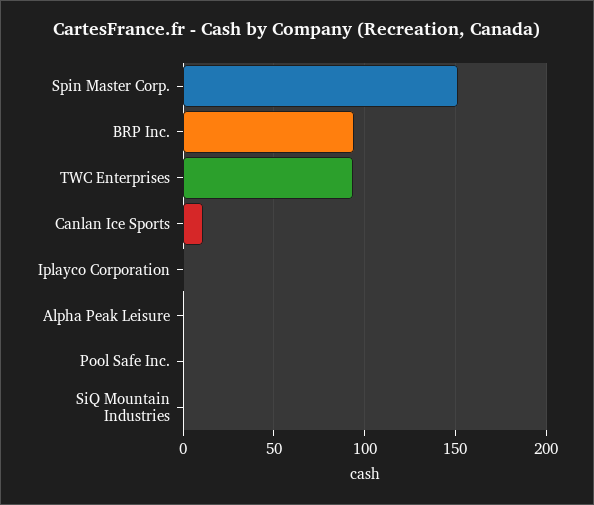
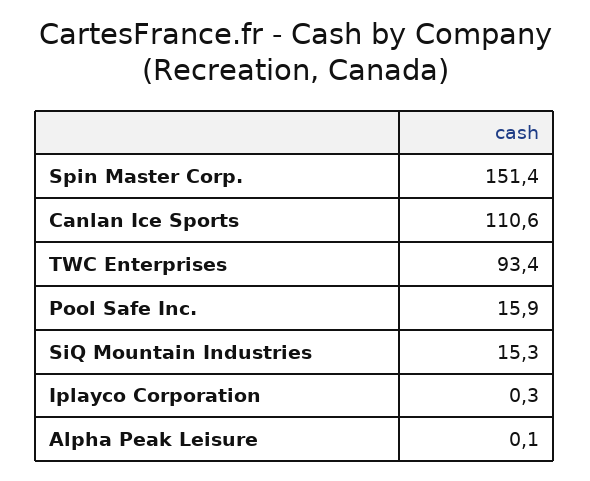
BRP Inc.: 95 -> none
Canlan Ice Sports: 10 -> 110.6
Pool Safe Inc.: 0 -> 15.9
SiQ Mountain Industries: 0 -> 15.3

